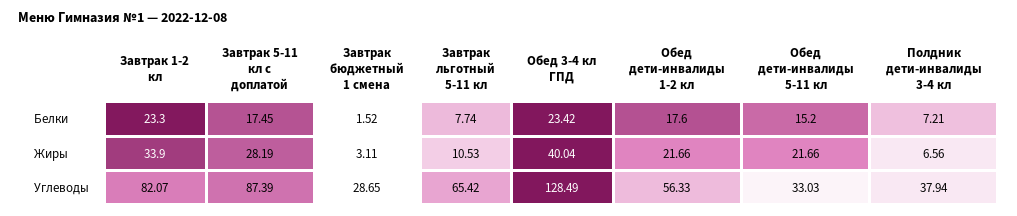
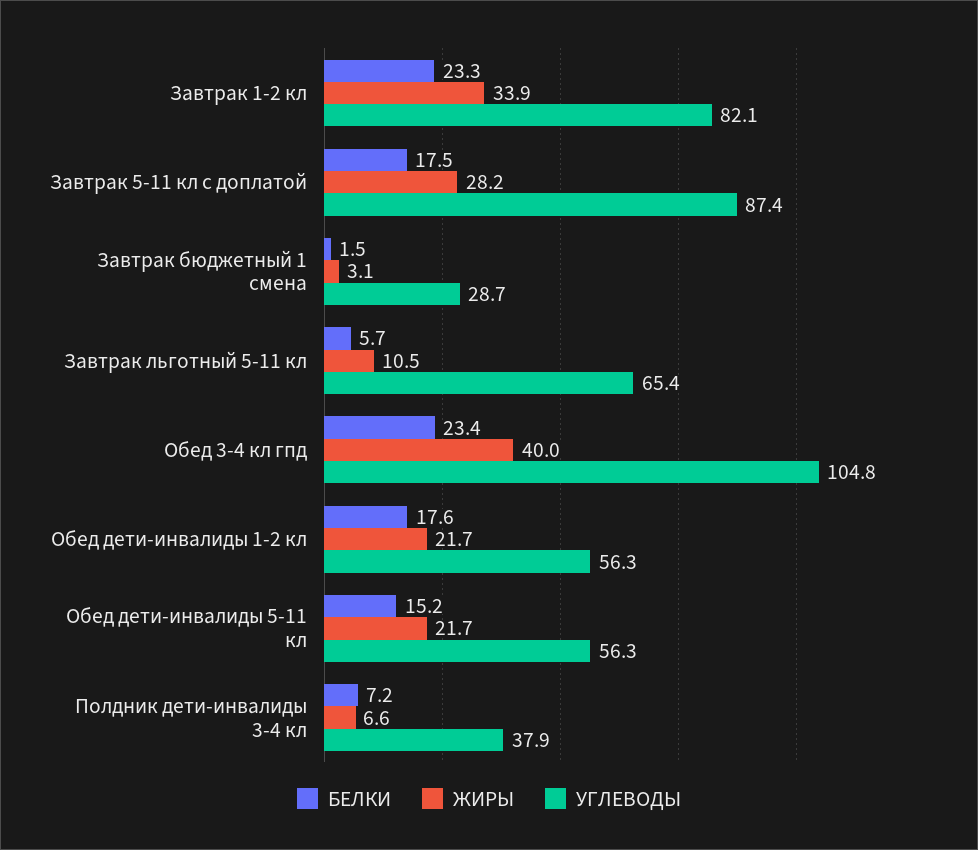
Белки, Завтрак льготный 5-11 кл: 7.74 -> 5.7
Углеводы, Обед 3-4 кл ГПД: 128.49 -> 104.8
Углеводы, Обед дети-инвалиды 5-11 кл: 33.03 -> 56.3

